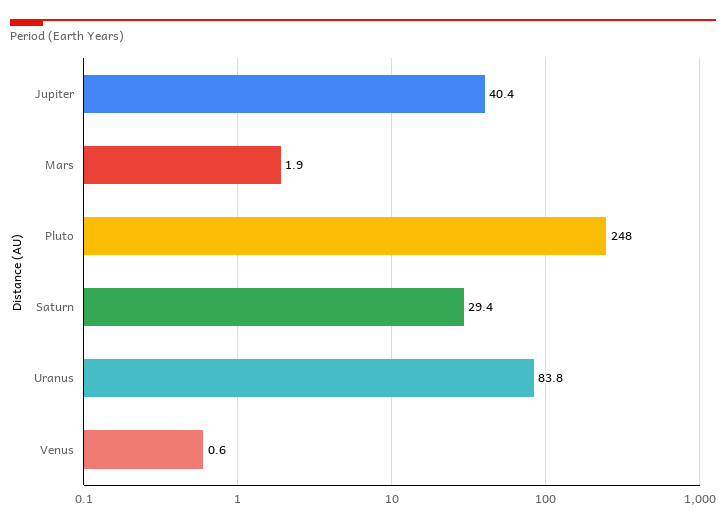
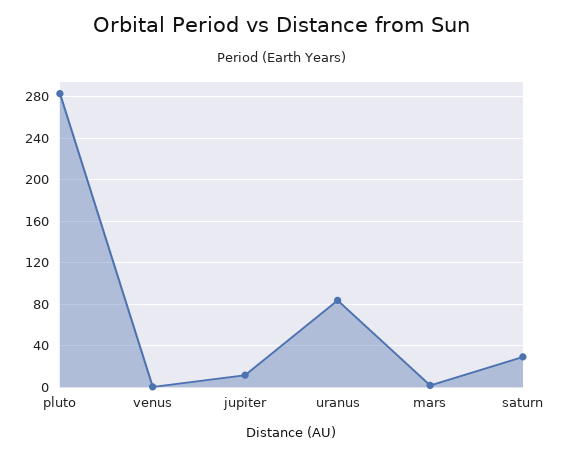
Jupiter: 40.4 -> 10
Pluto: 248 -> 280

